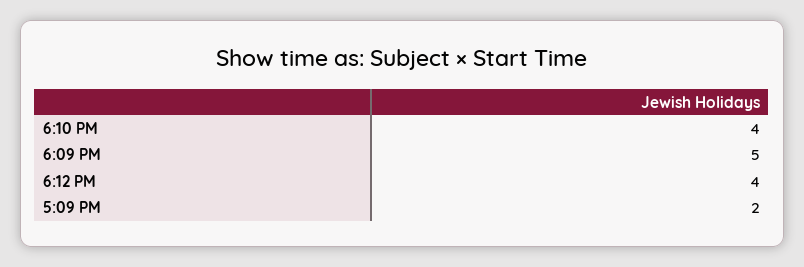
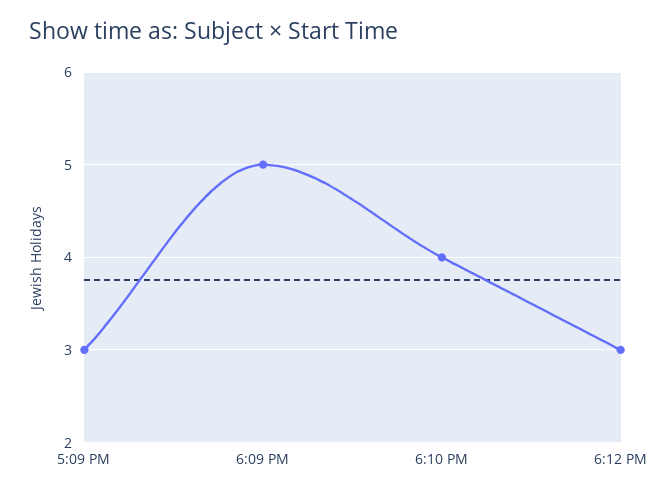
6:12 PM: 4 -> 3
5:09 PM: 2 -> 3

